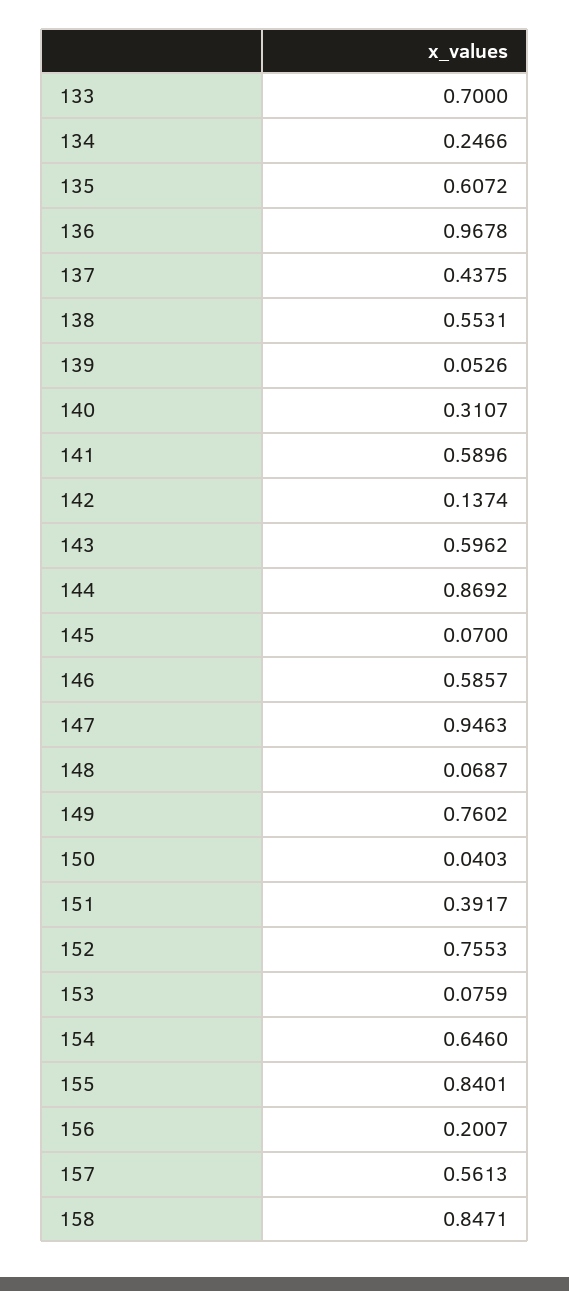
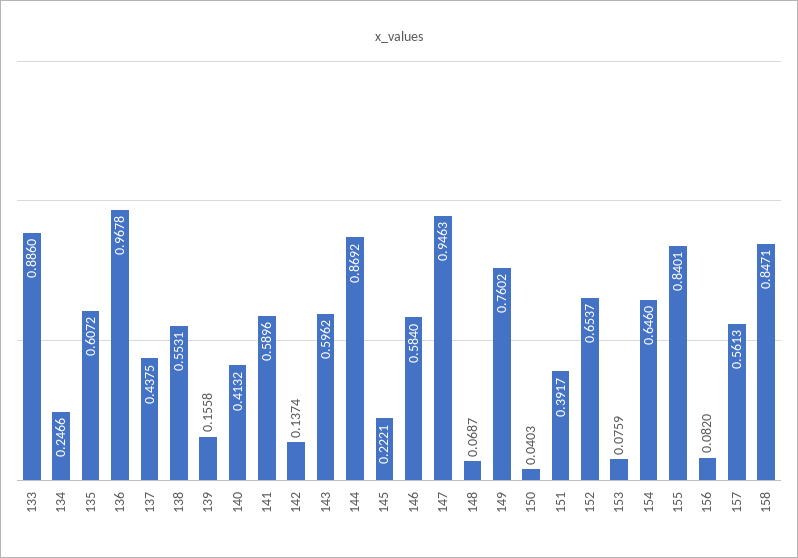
133: 0.7 -> 0.886
139: 0.0526 -> 0.1558
140: 0.3107 -> 0.4132
145: 0.07 -> 0.2221
146: 0.5857 -> 0.584
152: 0.7553 -> 0.6537
156: 0.2007 -> 0.082

